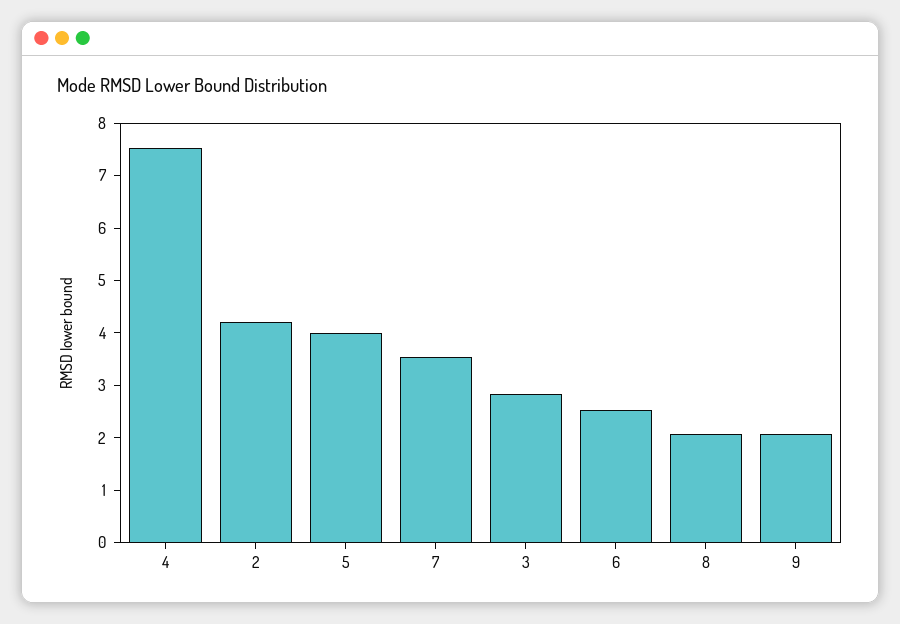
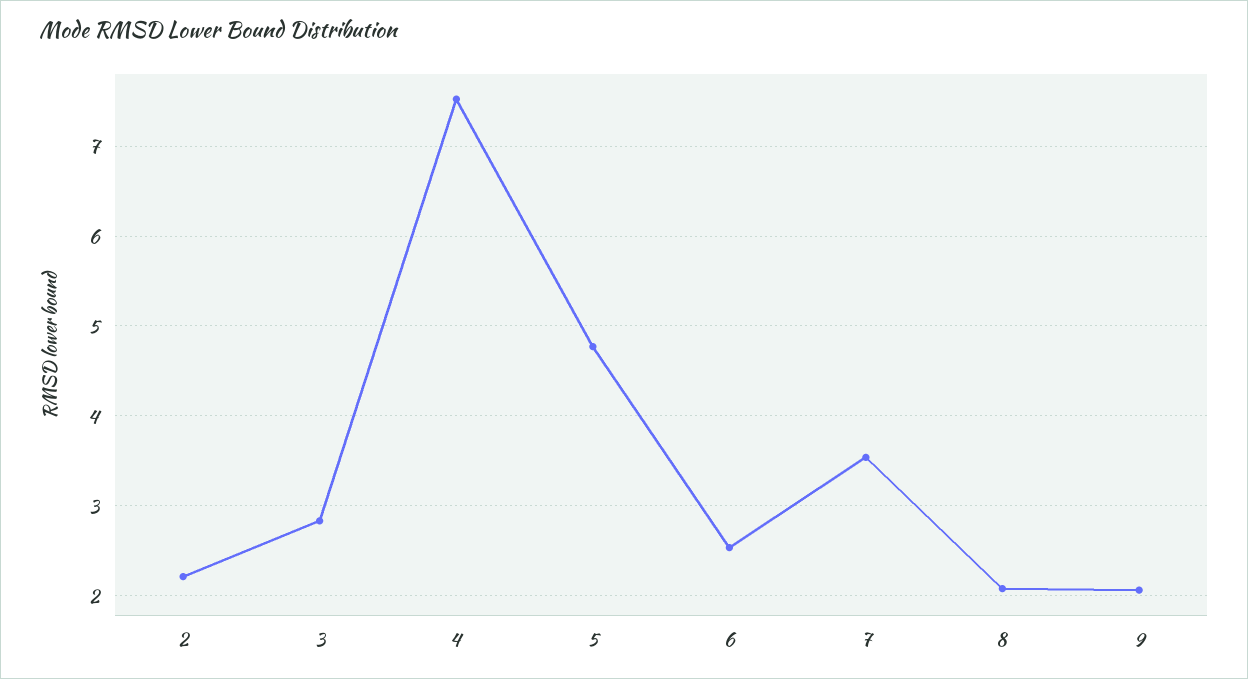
2: 4.2 -> 2.2
5: 4 -> 4.8

